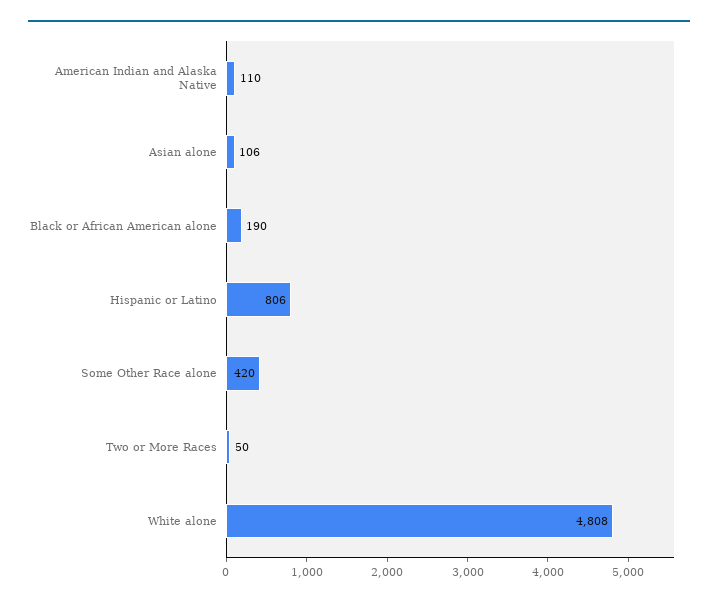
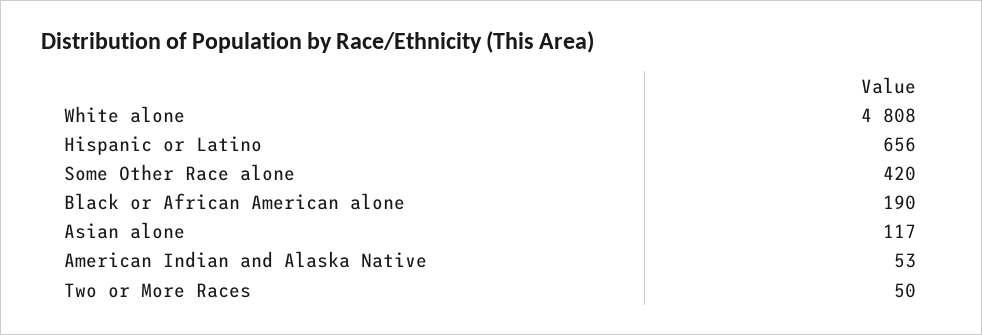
American Indian and Alaska Native: 110 -> 53
Asian alone: 106 -> 117
Hispanic or Latino: 806 -> 656

